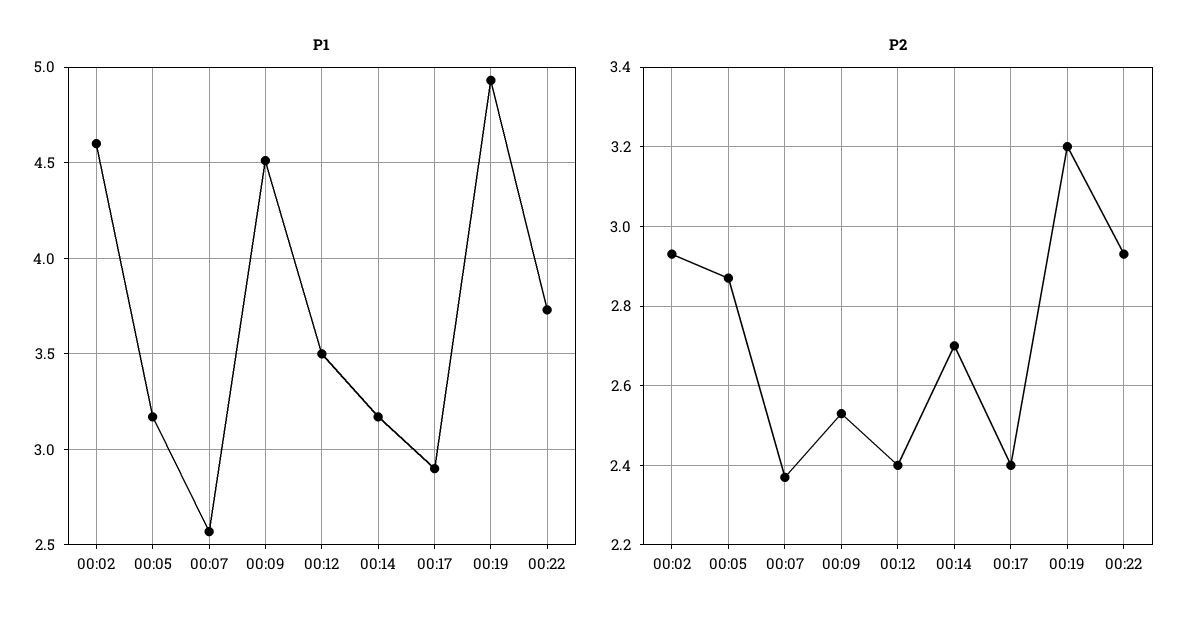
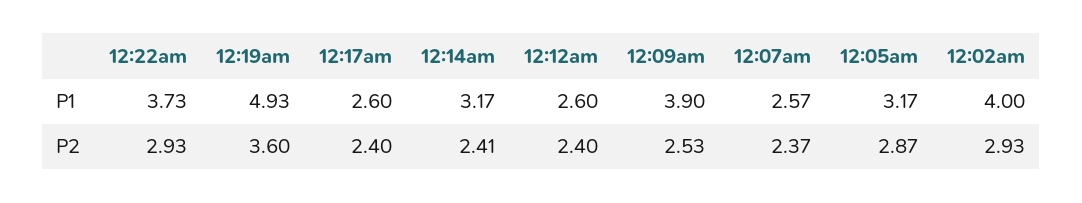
P1, 00:02: 4.6 -> 4
P1, 00:09: 4.5 -> 3.9
P1, 00:12: 3.5 -> 2.6
P1, 00:17: 2.9 -> 2.6
P2, 00:14: 2.7 -> 2.41
P2, 00:19: 3.2 -> 3.6

